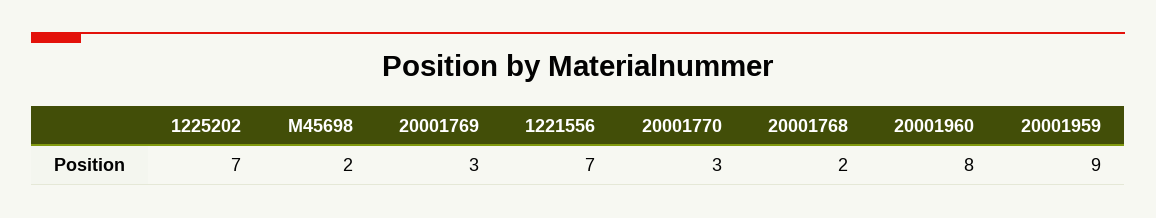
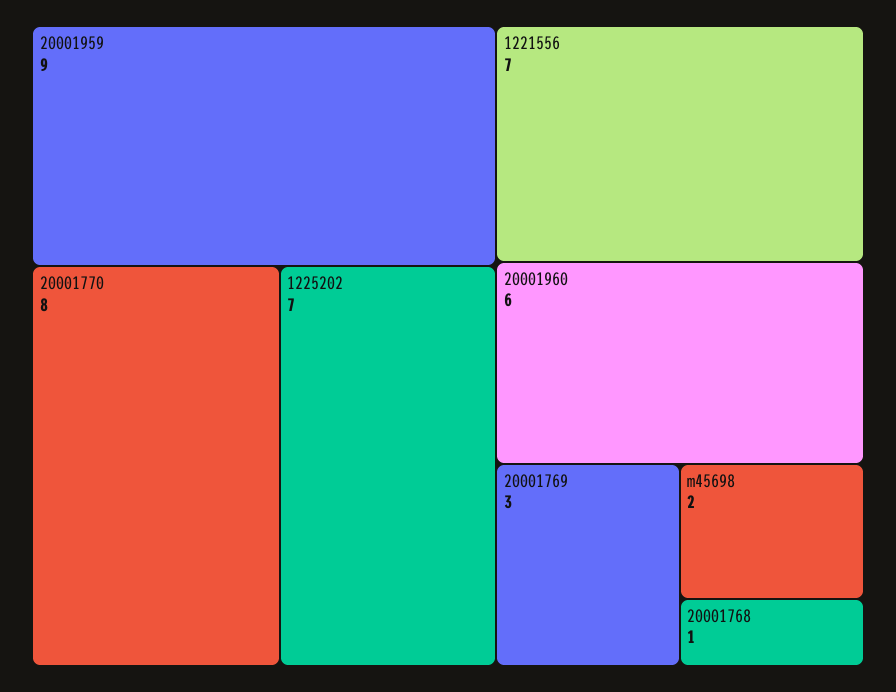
20001770: 3 -> 8
20001768: 2 -> 1
20001960: 8 -> 6

